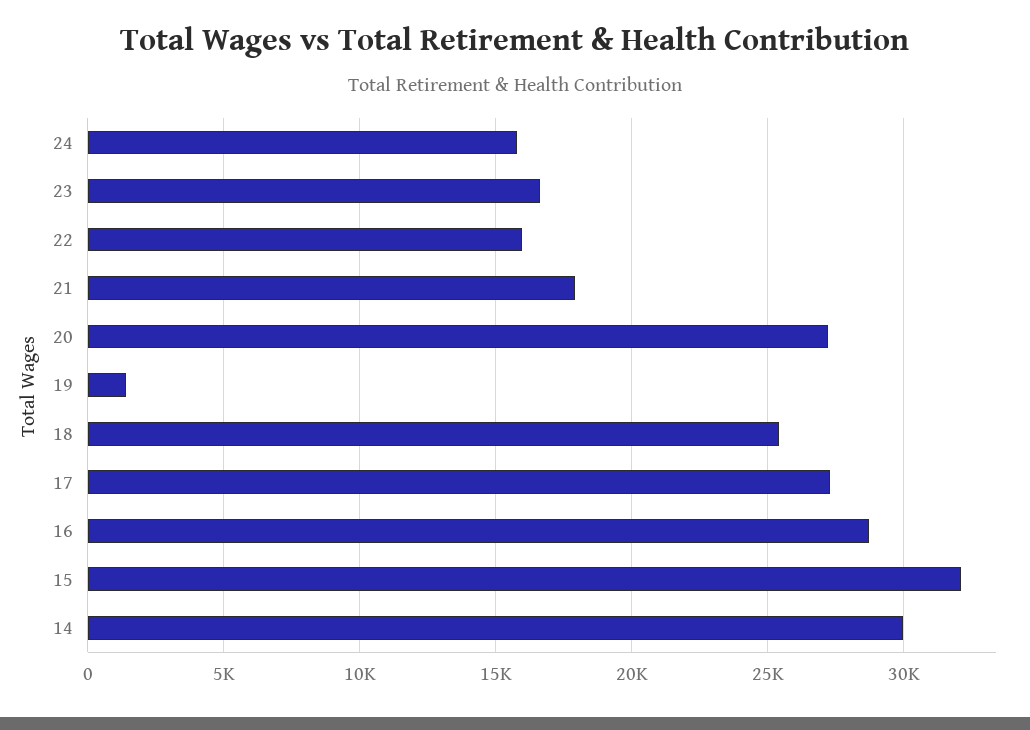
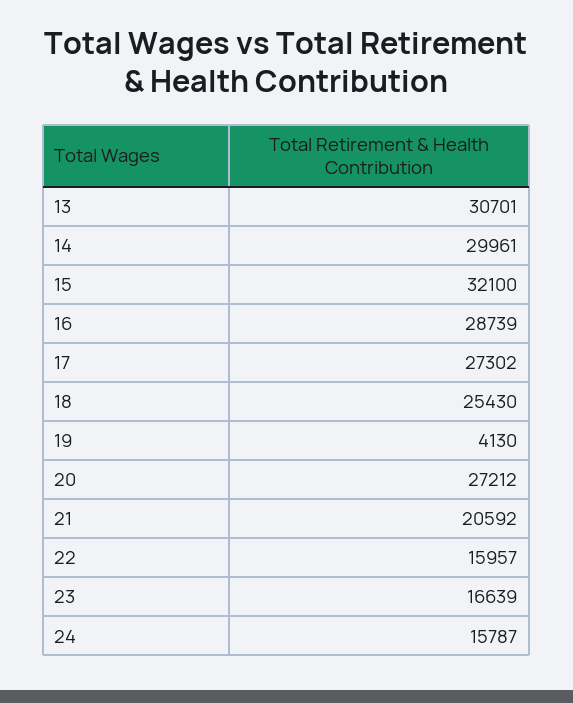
21: 18000 -> 20592
19: 1500 -> 4130
13: none -> 30701

